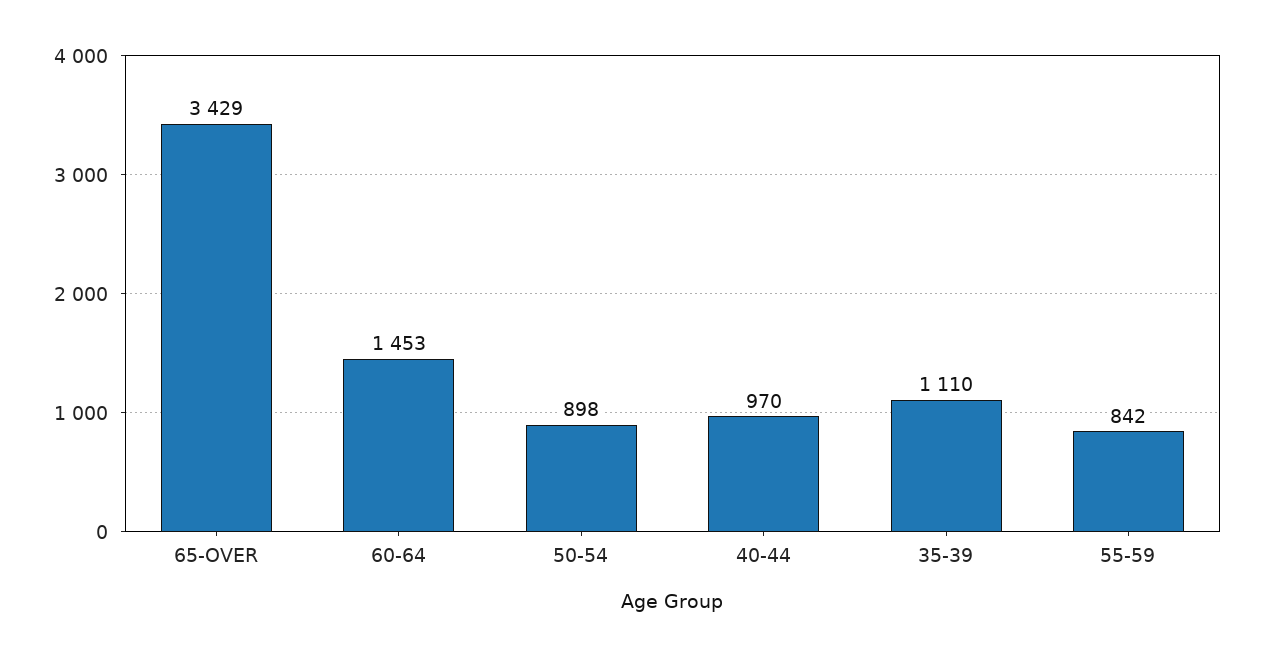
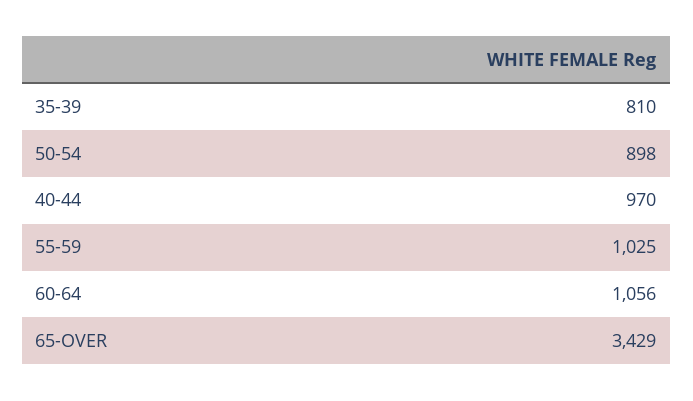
60-64: 1453 -> 1056
35-39: 1110 -> 810
55-59: 842 -> 1025

